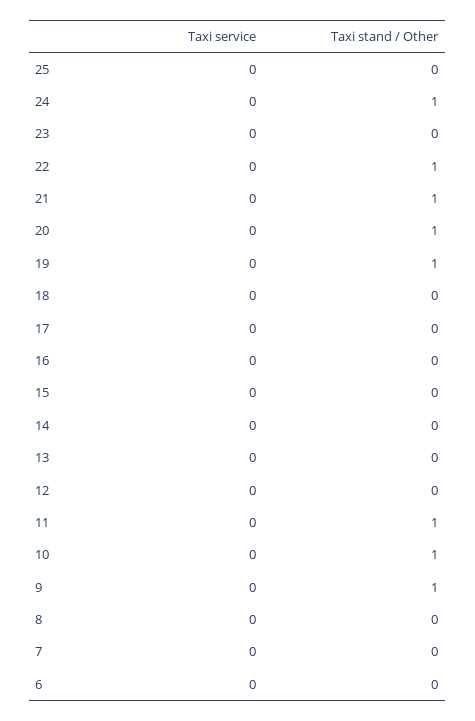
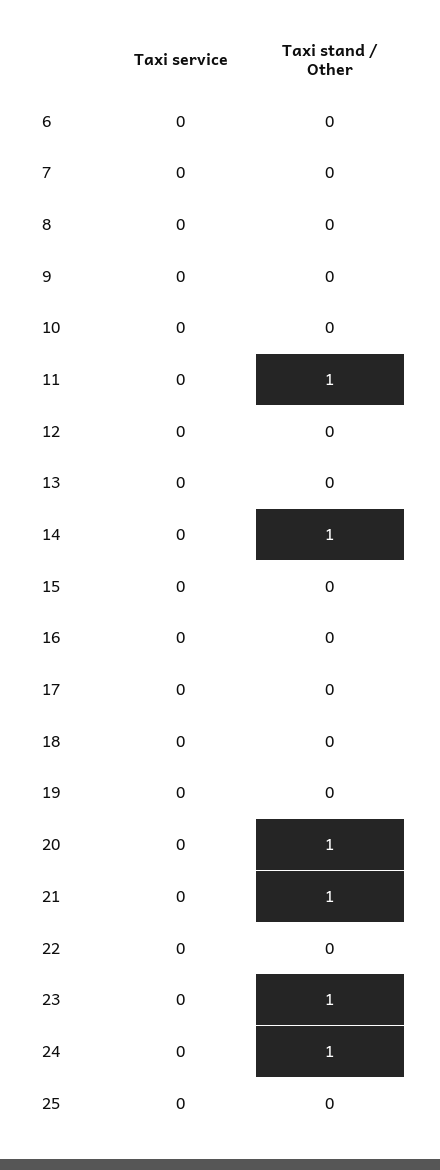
Taxi stand / Other, 23: 0 -> 1
Taxi stand / Other, 22: 1 -> 0
Taxi stand / Other, 19: 1 -> 0
Taxi stand / Other, 14: 0 -> 1
Taxi stand / Other, 10: 1 -> 0
Taxi stand / Other, 9: 1 -> 0

